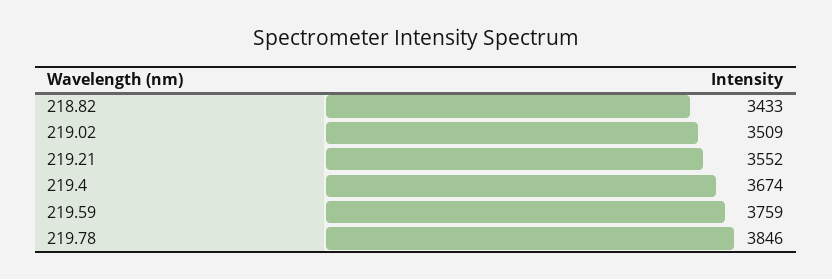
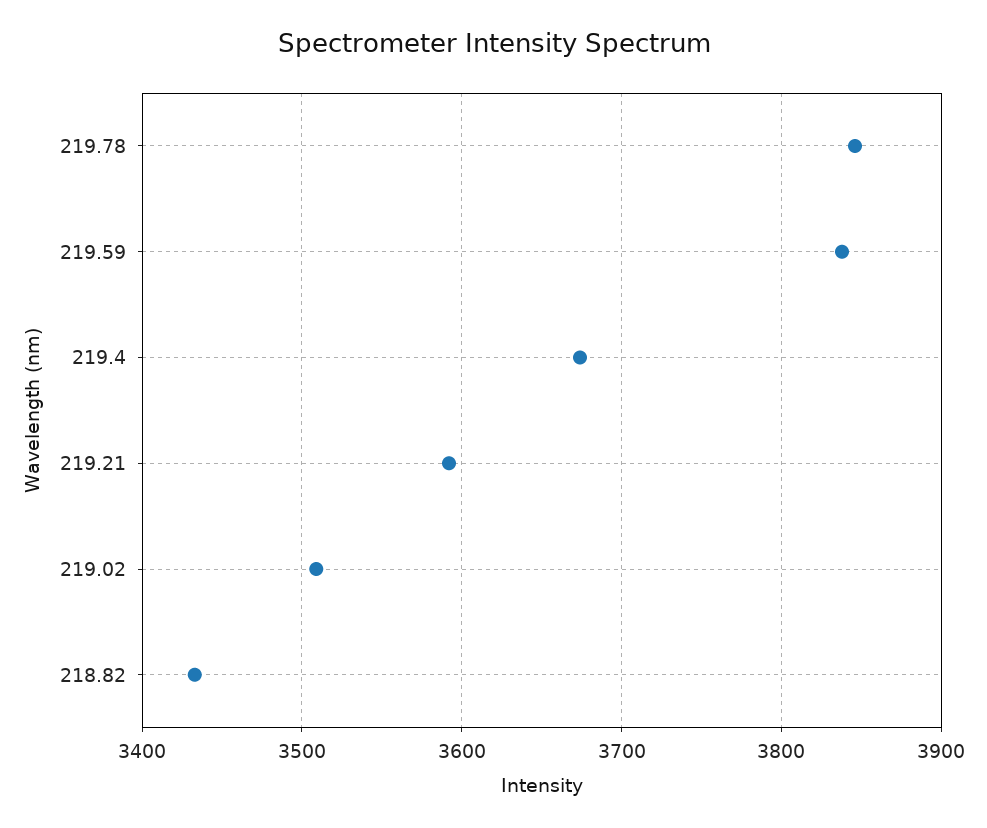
219.21: 3552 -> 3590
219.59: 3759 -> 3840

